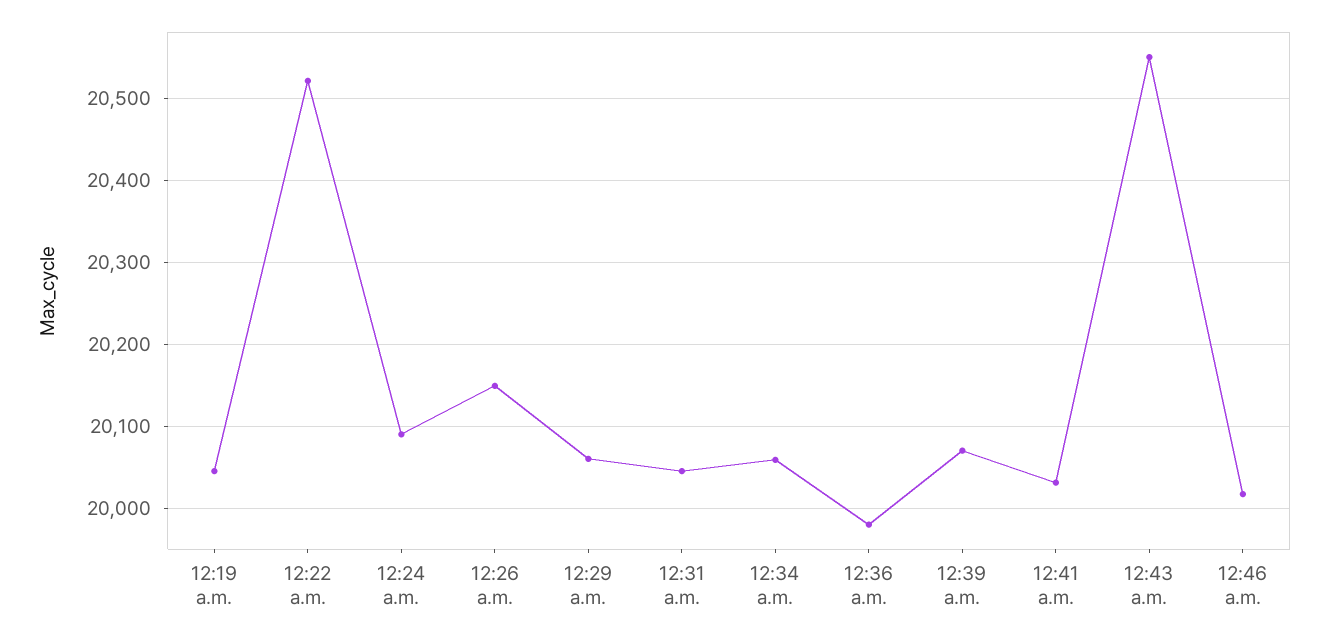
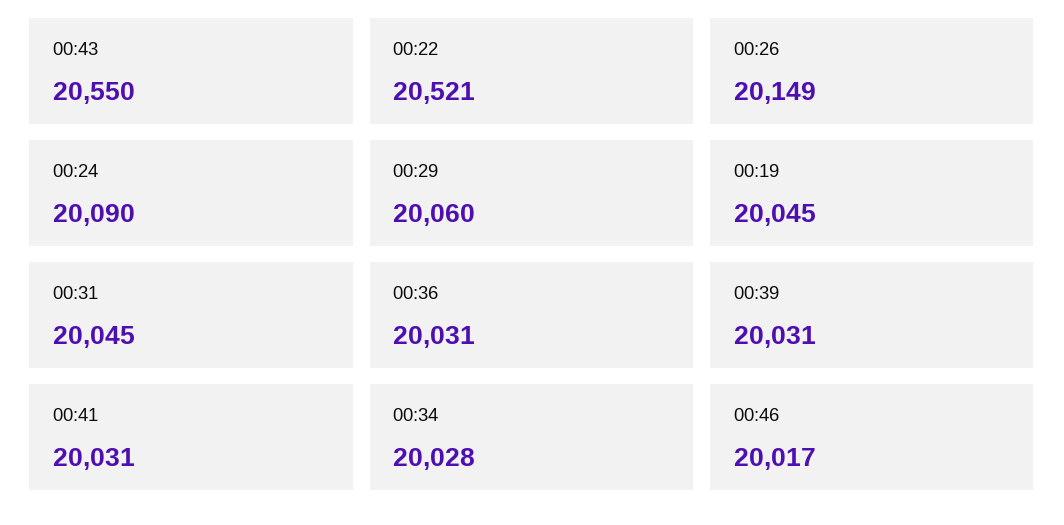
12:34 a.m.: 20060 -> 20028
12:36 a.m.: 19980 -> 20031
12:39 a.m.: 20070 -> 20031

